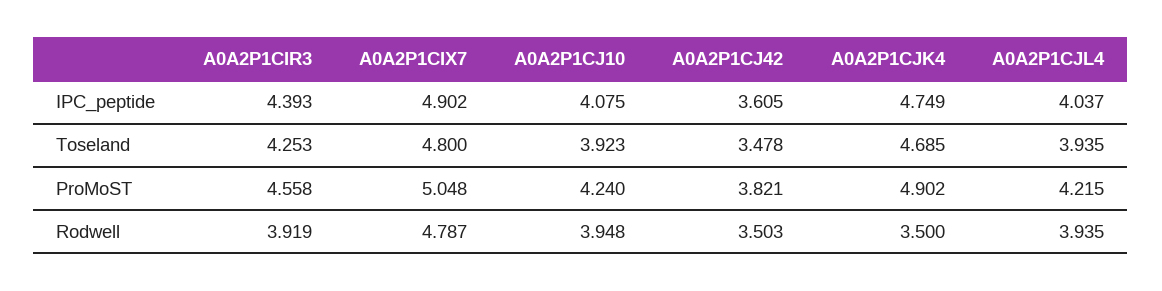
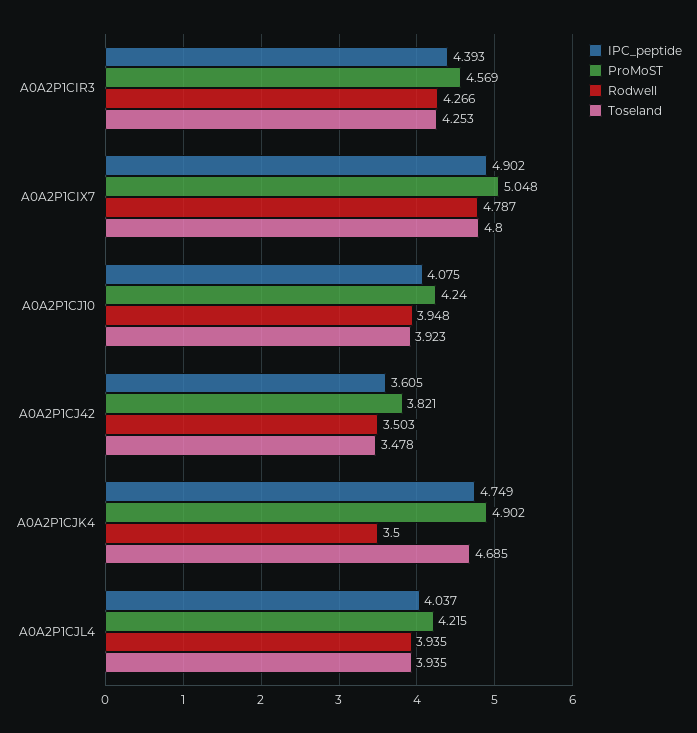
ProMoST, A0A2P1CIR3: 4.558 -> 4.569
Rodwell, A0A2P1CIR3: 3.919 -> 4.266

